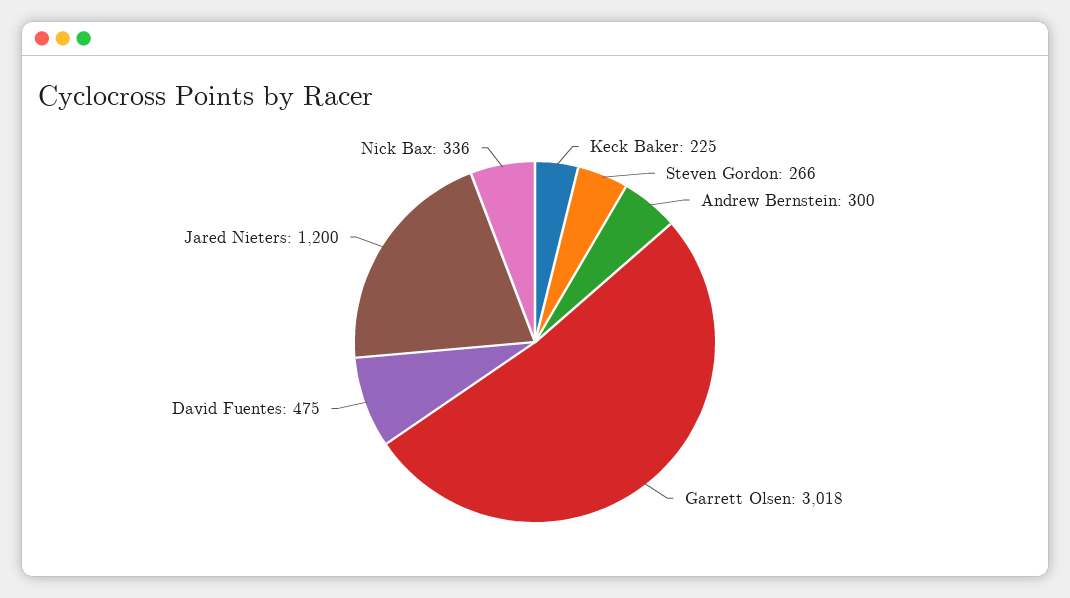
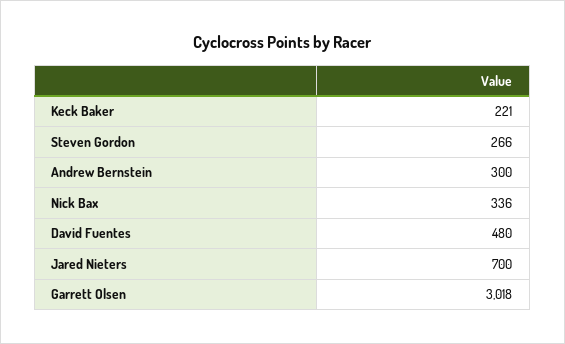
Keck Baker: 225 -> 221
David Fuentes: 475 -> 480
Jared Nieters: 1200 -> 700

